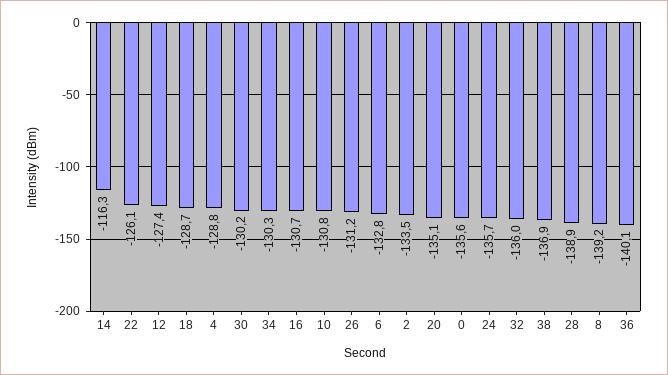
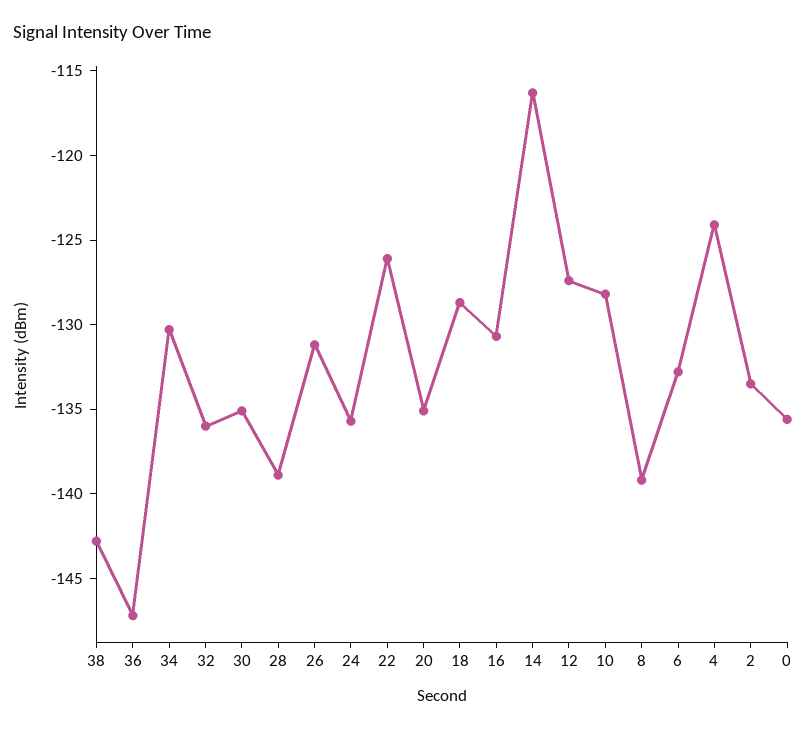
4: -128.8 -> -124
30: -130.2 -> -135
10: -130.8 -> -128
38: -136.9 -> -143
36: -140.1 -> -147

